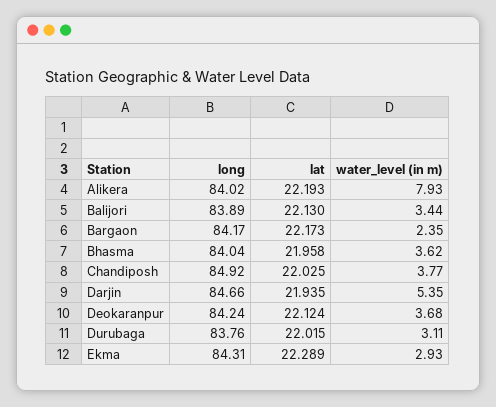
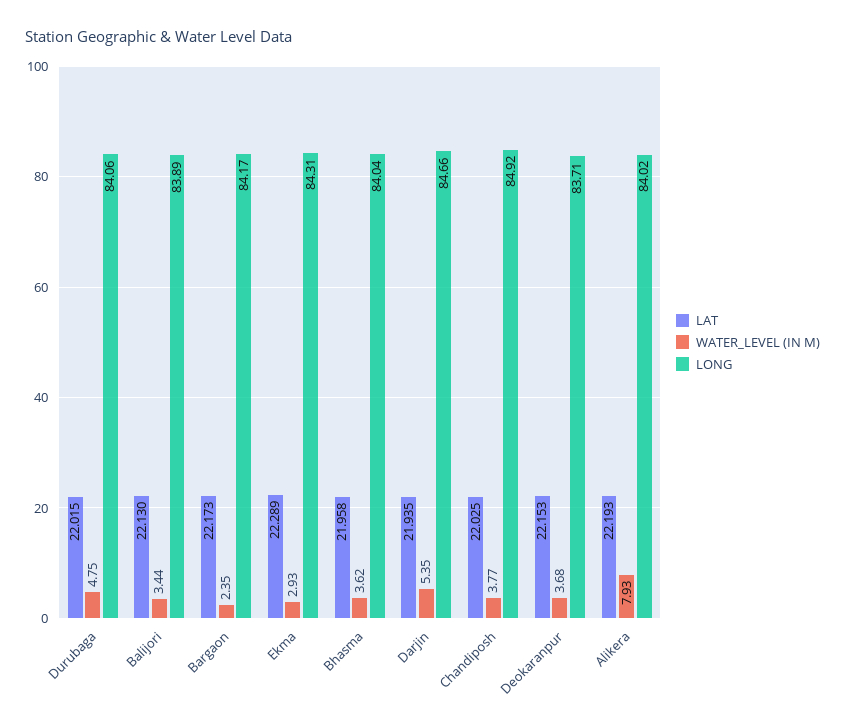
long, Deokaranpur: 84.24 -> 83.71
lat, Deokaranpur: 22.124 -> 22.153
long, Durubaga: 83.76 -> 84.06
water_level (in m), Durubaga: 3.11 -> 4.75

